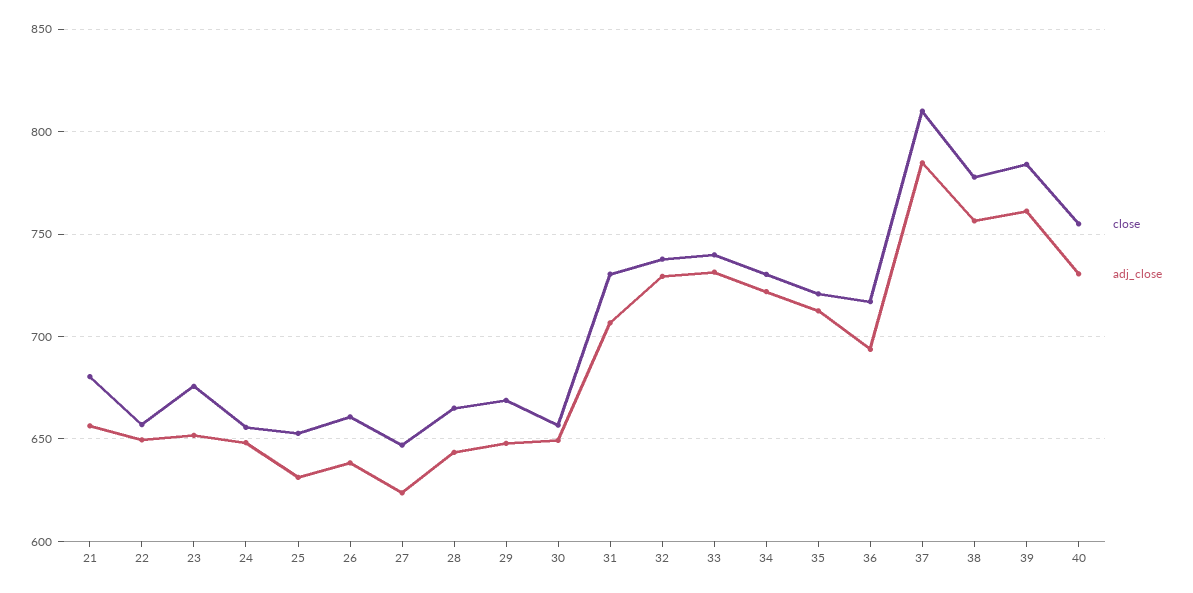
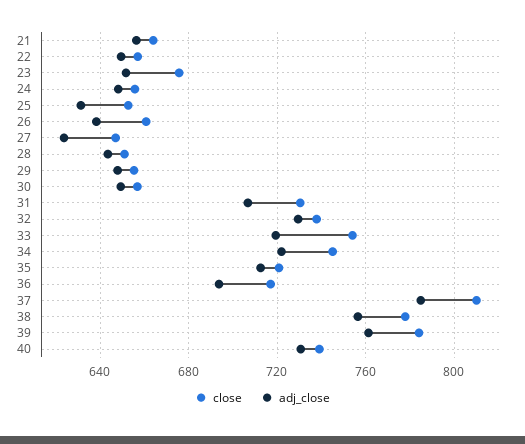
close, 21: 680 -> 665
close, 28: 665 -> 650
close, 29: 670 -> 655
close, 33: 740 -> 755
adj_close, 33: 730 -> 720
close, 34: 730 -> 745
close, 40: 755 -> 740

